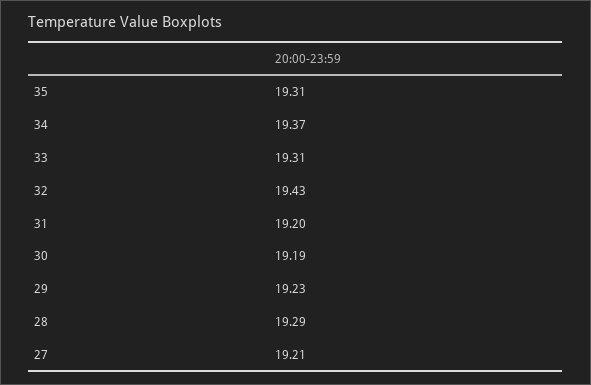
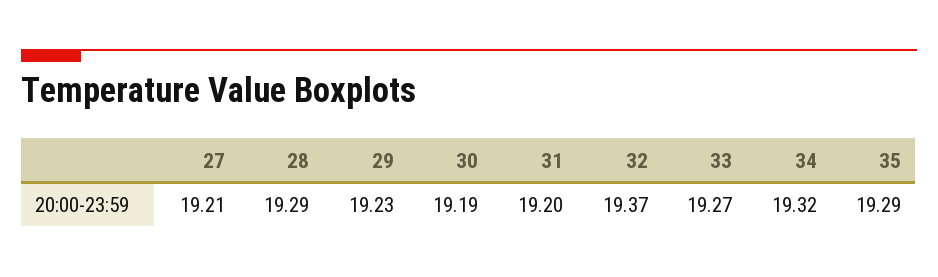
35: 19.31 -> 19.29
34: 19.37 -> 19.32
33: 19.31 -> 19.27
32: 19.43 -> 19.37

